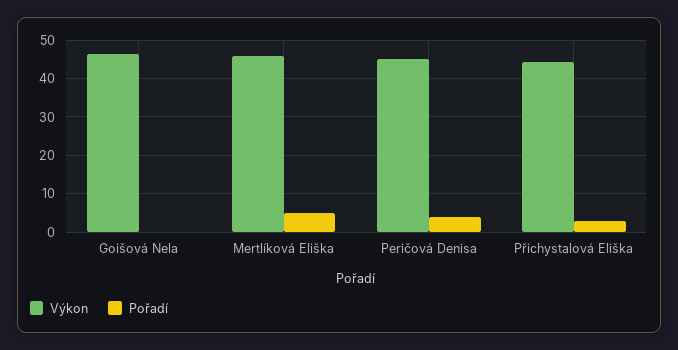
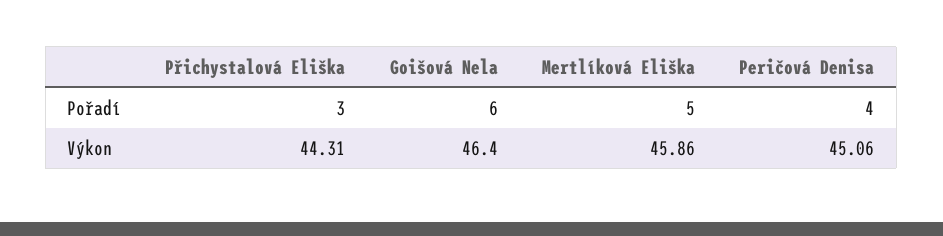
Pořadí, Goišová Nela: 0 -> 6

